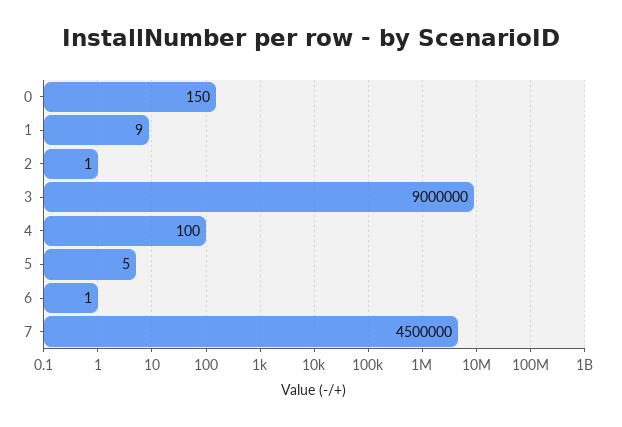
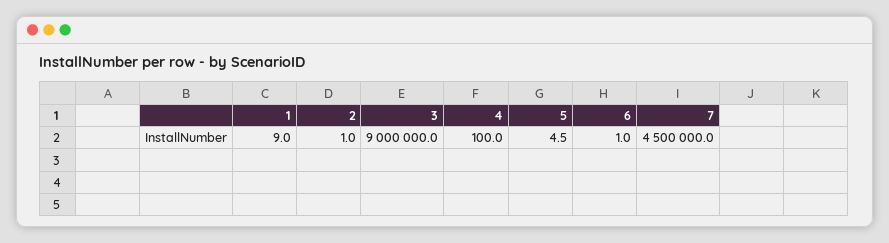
0: 150 -> none

